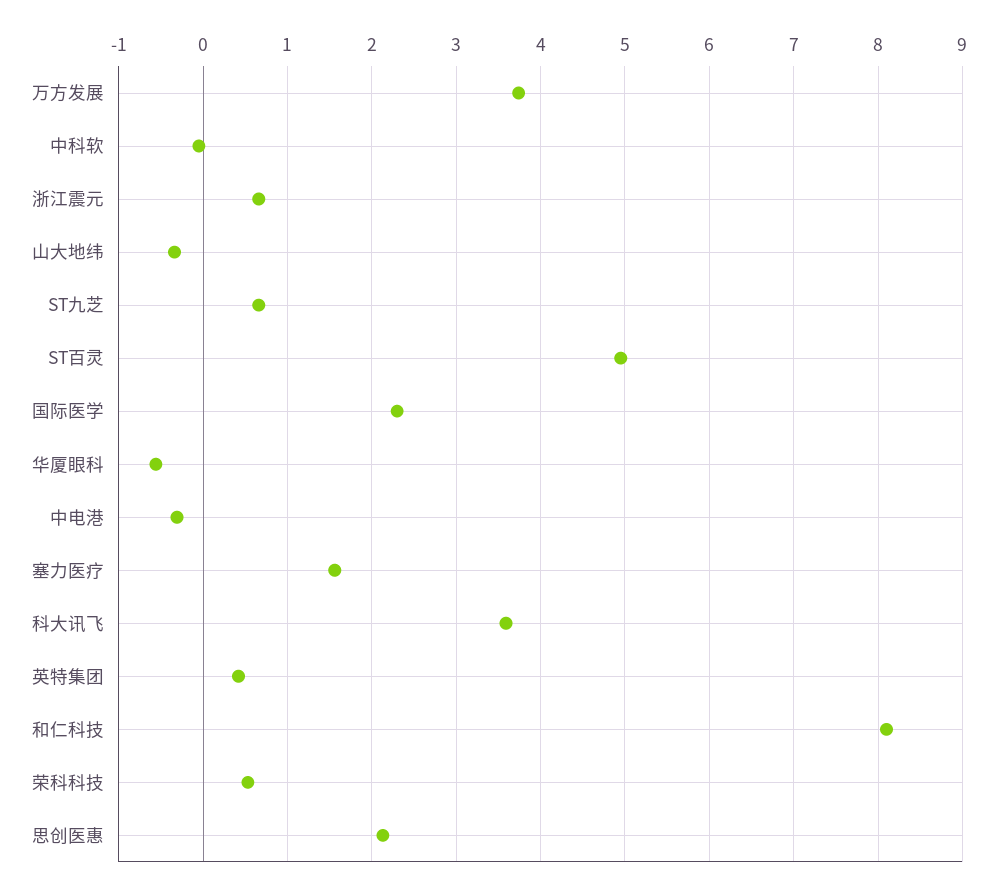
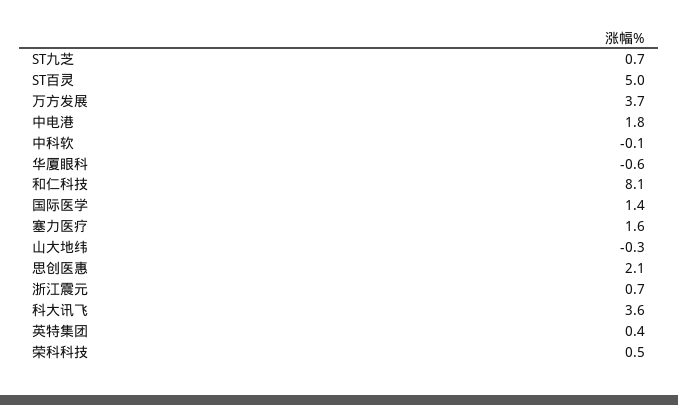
国际医学: 2.3 -> 1.4
中电港: -0.3 -> 1.8

